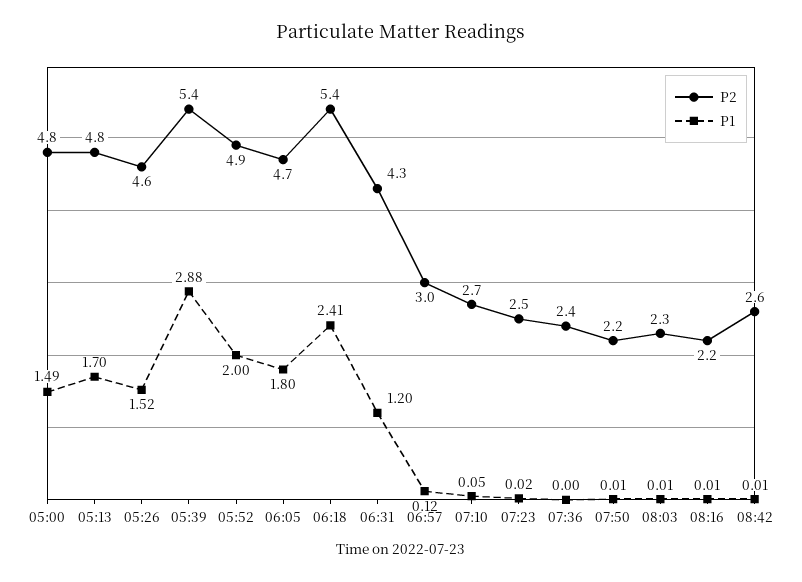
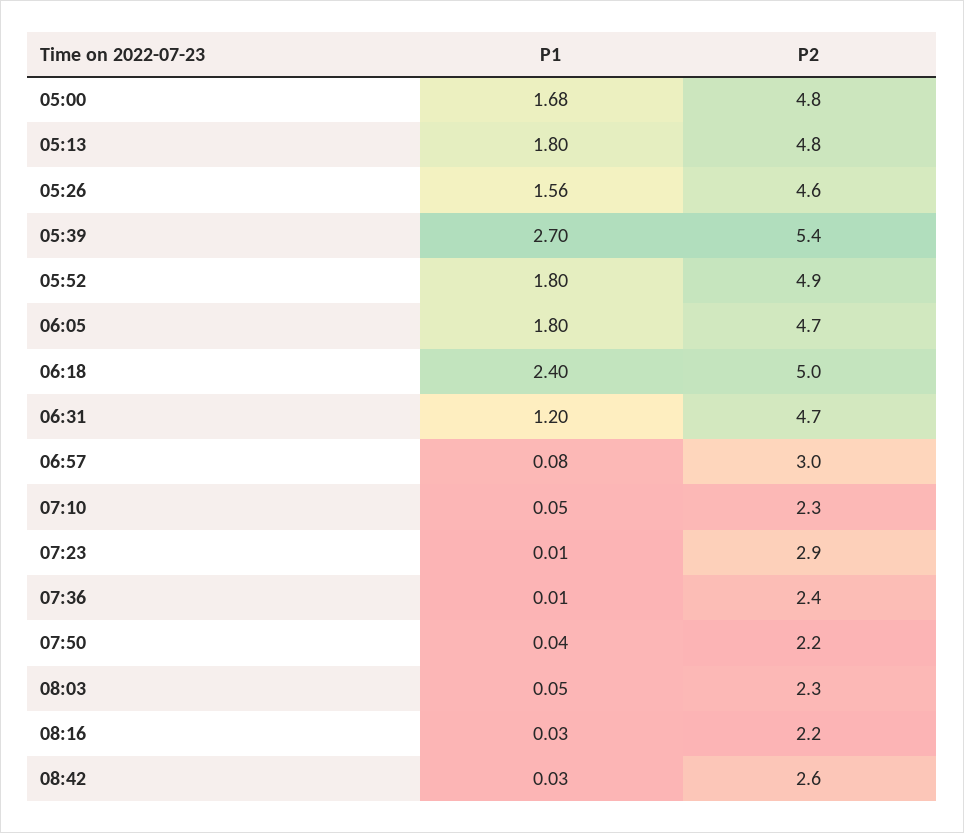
P1, 05:00: 1.49 -> 1.68
P1, 05:13: 1.7 -> 1.8
P1, 05:26: 1.52 -> 1.56
P1, 05:39: 2.88 -> 2.7
P1, 05:52: 2 -> 1.8
P2, 06:18: 5.4 -> 5
P1, 06:18: 2.41 -> 2.4
P2, 06:31: 4.3 -> 4.7
P1, 06:57: 0.12 -> 0.08
P2, 07:10: 2.7 -> 2.3
P2, 07:23: 2.5 -> 2.9
P1, 07:23: 0.02 -> 0.01
P1, 07:36: 0 -> 0.01
P1, 07:50: 0.01 -> 0.04
P1, 08:03: 0.01 -> 0.05
P1, 08:16: 0.01 -> 0.03
P1, 08:42: 0.01 -> 0.03

